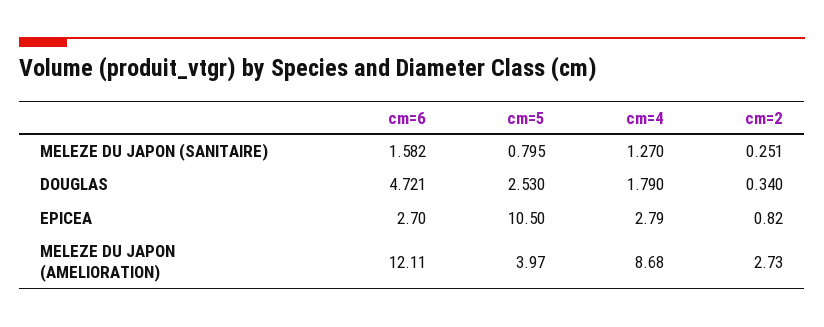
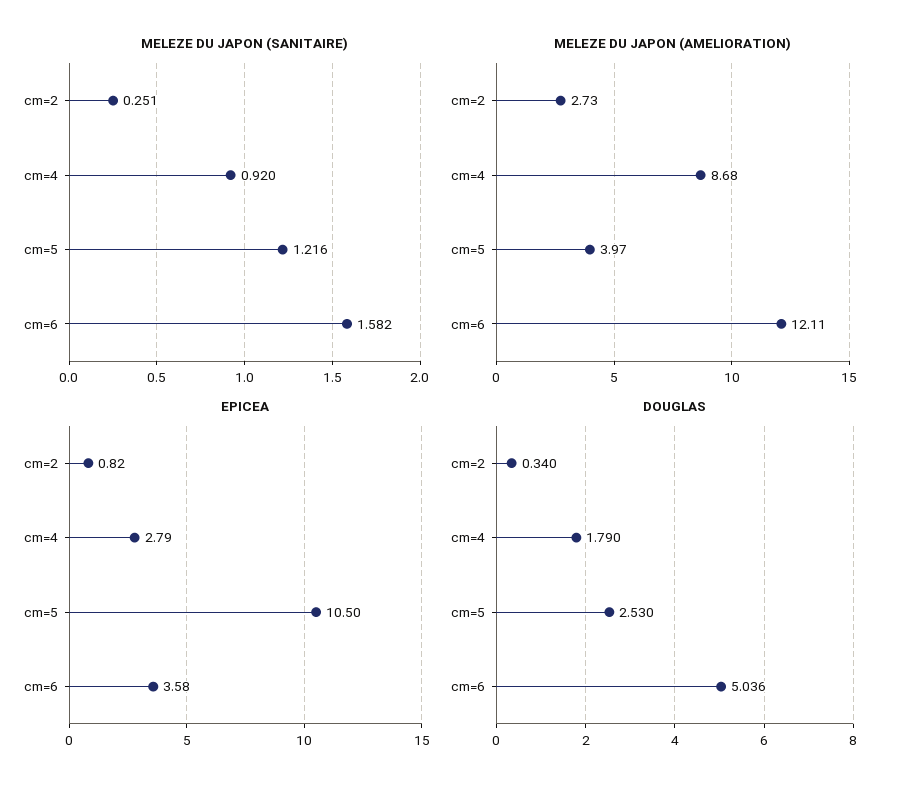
MELEZE DU JAPON (SANITAIRE), cm=5: 0.795 -> 1.216
MELEZE DU JAPON (SANITAIRE), cm=4: 1.27 -> 0.92
DOUGLAS, cm=6: 4.721 -> 5.036
EPICEA, cm=6: 2.7 -> 3.58

